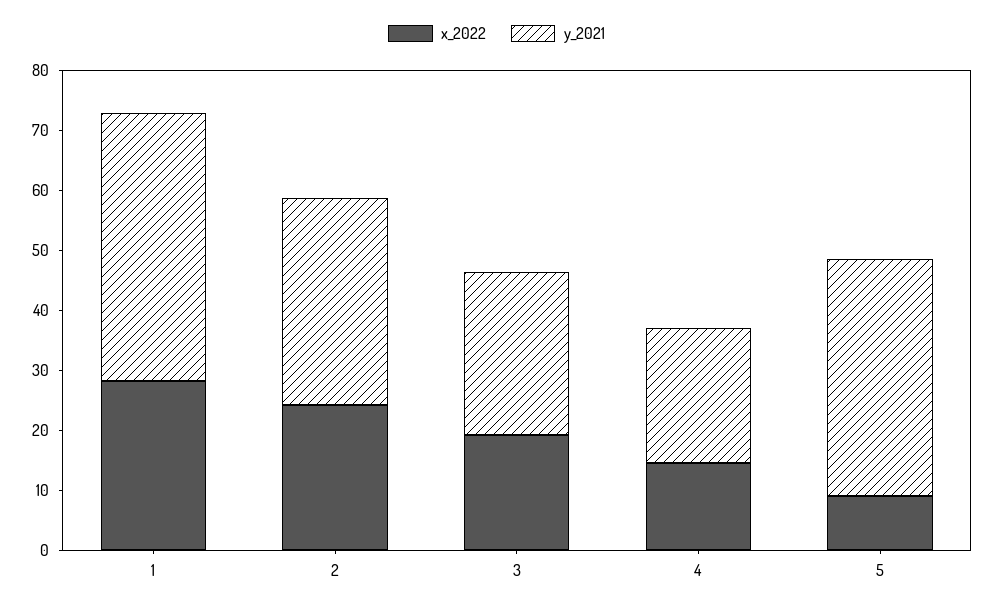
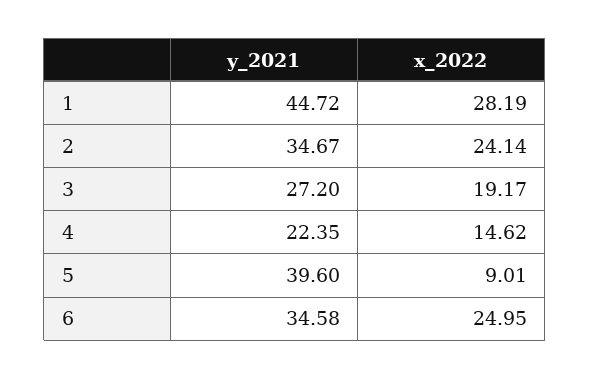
y_2021, 6: none -> 34.58
x_2022, 6: none -> 24.95

